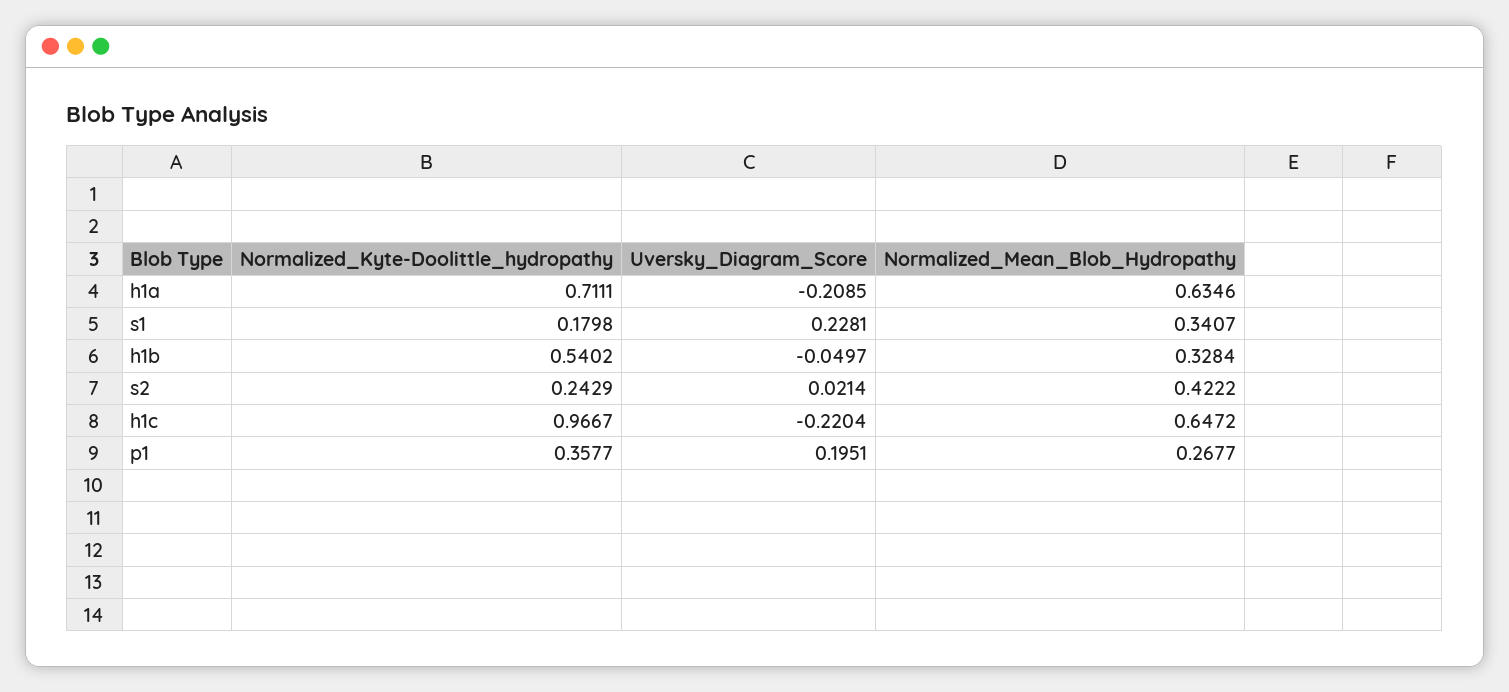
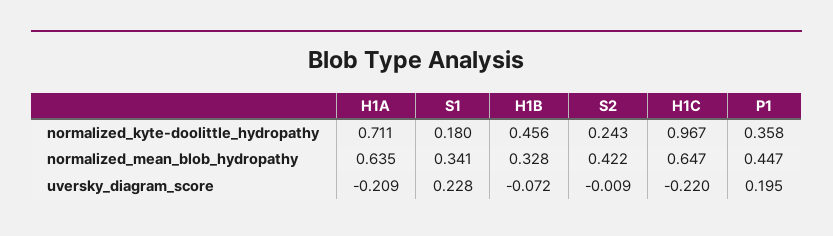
Normalized_Kyte-Doolittle_hydropathy, h1b: 0.5402 -> 0.456
Uversky_Diagram_Score, h1b: -0.0497 -> -0.072
Uversky_Diagram_Score, s2: 0.0214 -> -0.009
Normalized_Mean_Blob_Hydropathy, p1: 0.2677 -> 0.447

